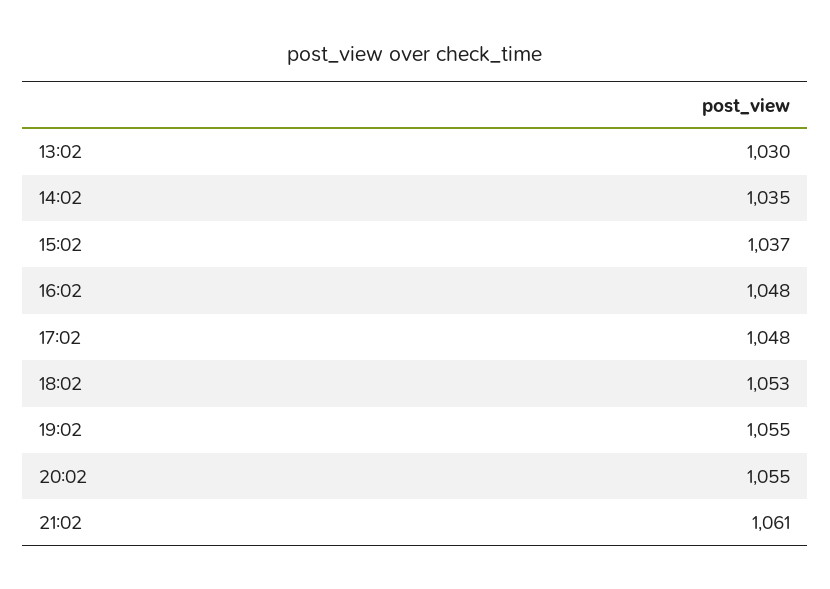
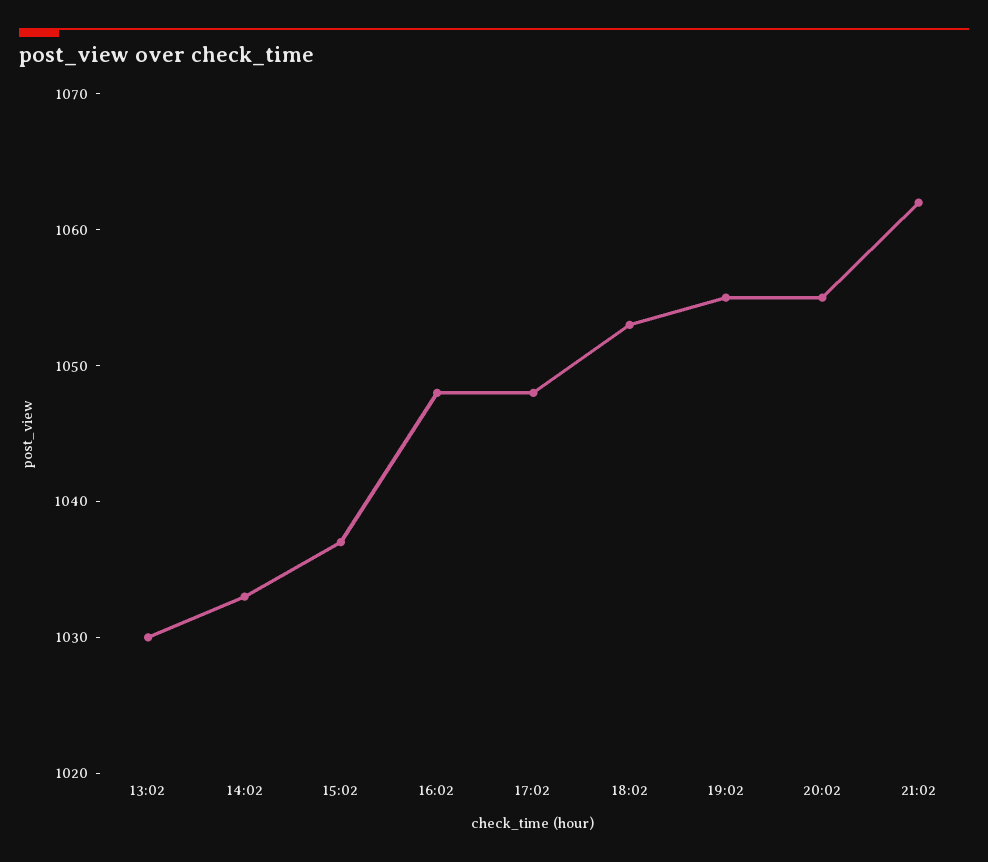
14:02: 1035 -> 1033
21:02: 1061 -> 1062

